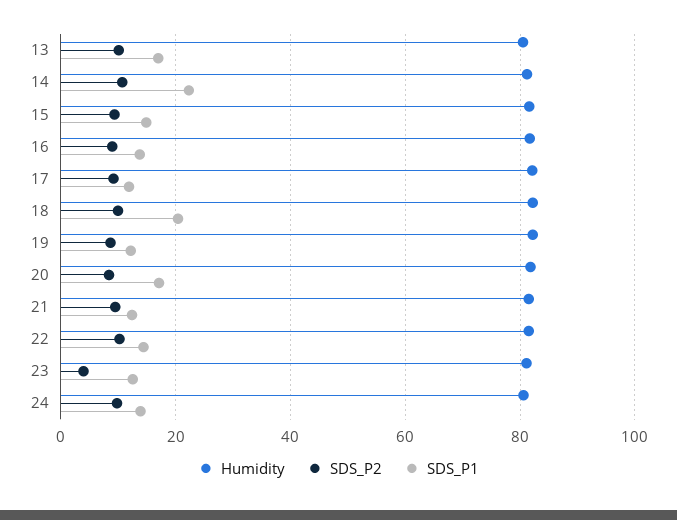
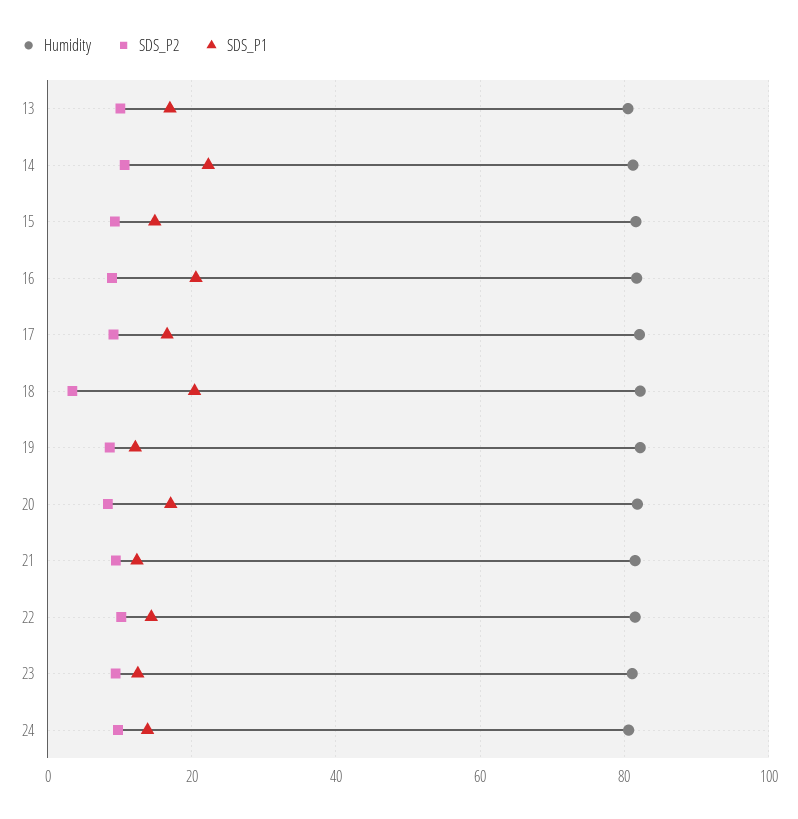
SDS_P1, 16: 14 -> 20
SDS_P1, 17: 12 -> 16
SDS_P2, 18: 10 -> 4
SDS_P2, 23: 4 -> 10

